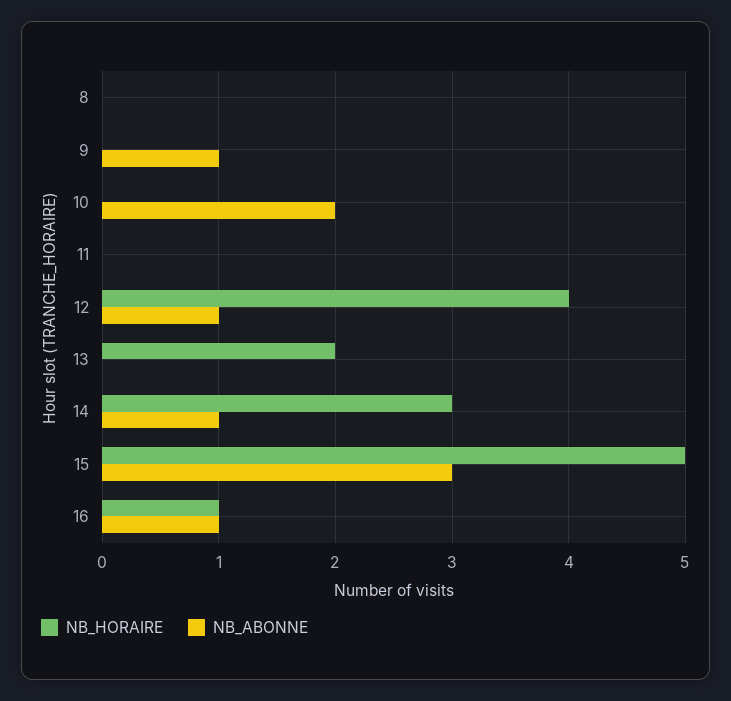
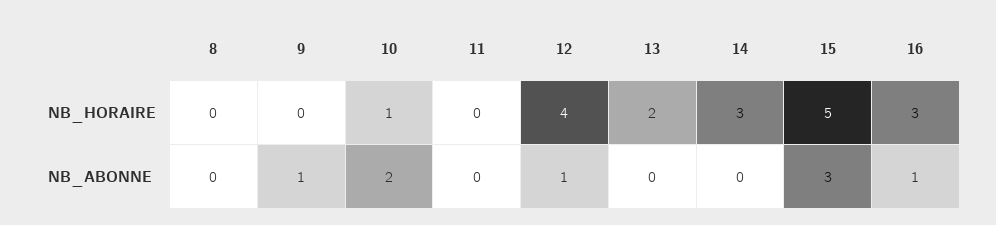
NB_HORAIRE, 10: 0 -> 1
NB_ABONNE, 14: 1 -> 0
NB_HORAIRE, 16: 1 -> 3

